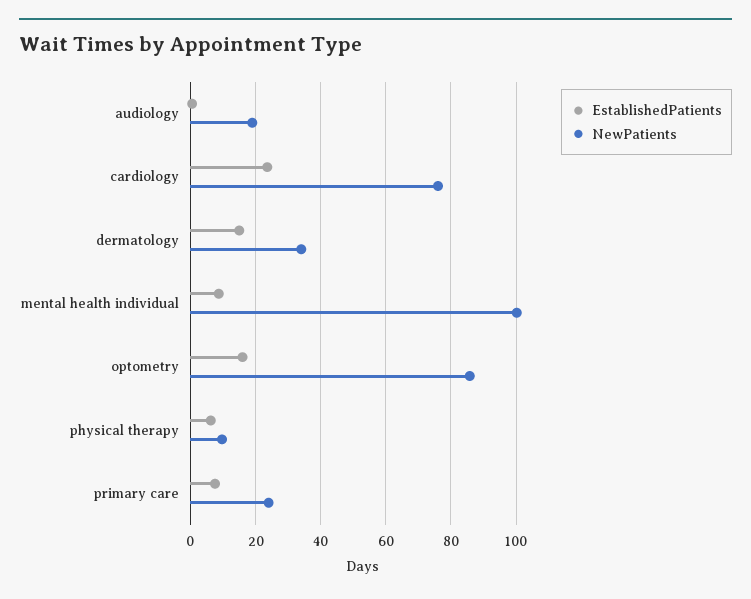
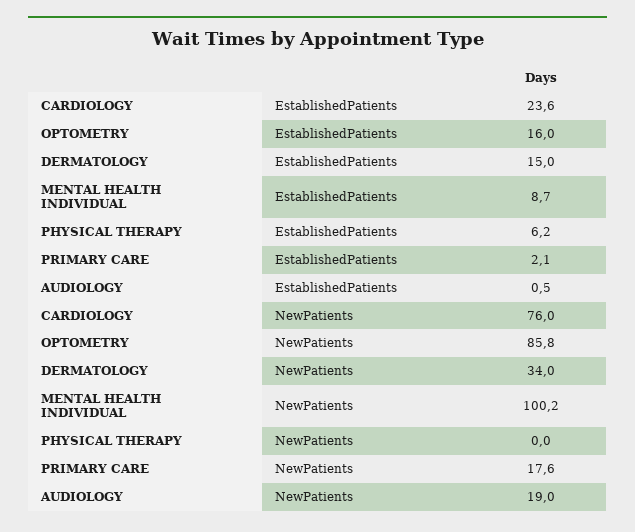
NewPatients, physical therapy: 10 -> 0
EstablishedPatients, primary care: 8 -> 2.1
NewPatients, primary care: 24 -> 17.6

